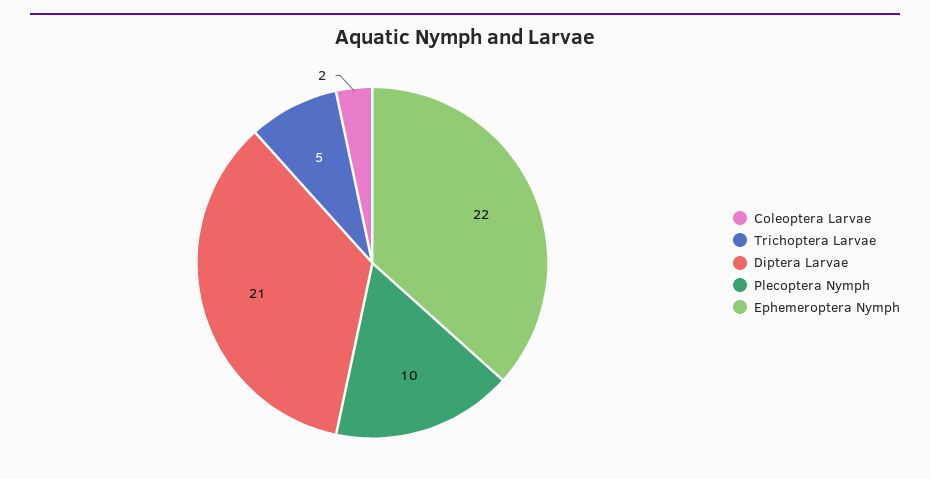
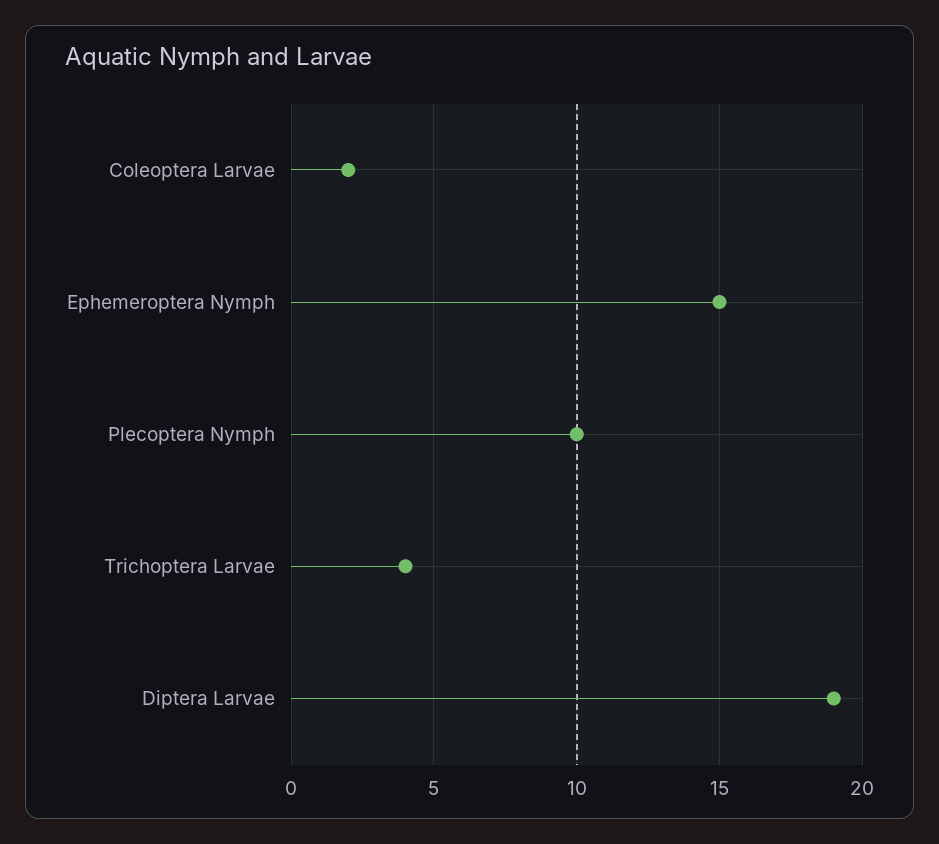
Trichoptera Larvae: 5 -> 4
Diptera Larvae: 21 -> 19
Ephemeroptera Nymph: 22 -> 15

